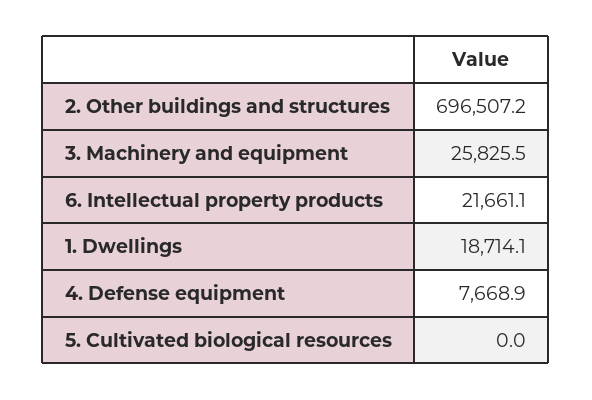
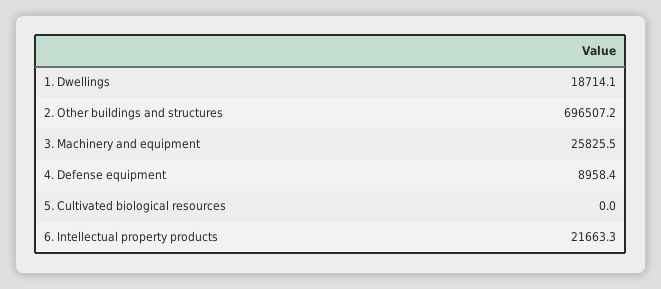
6. Intellectual property products: 21661.1 -> 21663.3
4. Defense equipment: 7668.9 -> 8958.4

